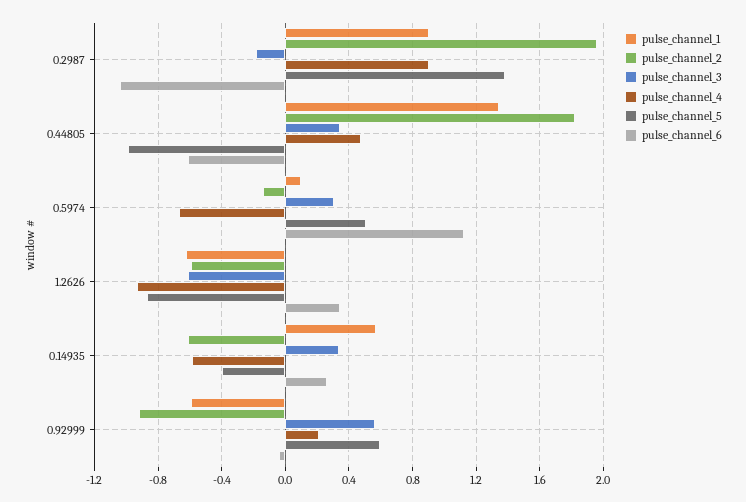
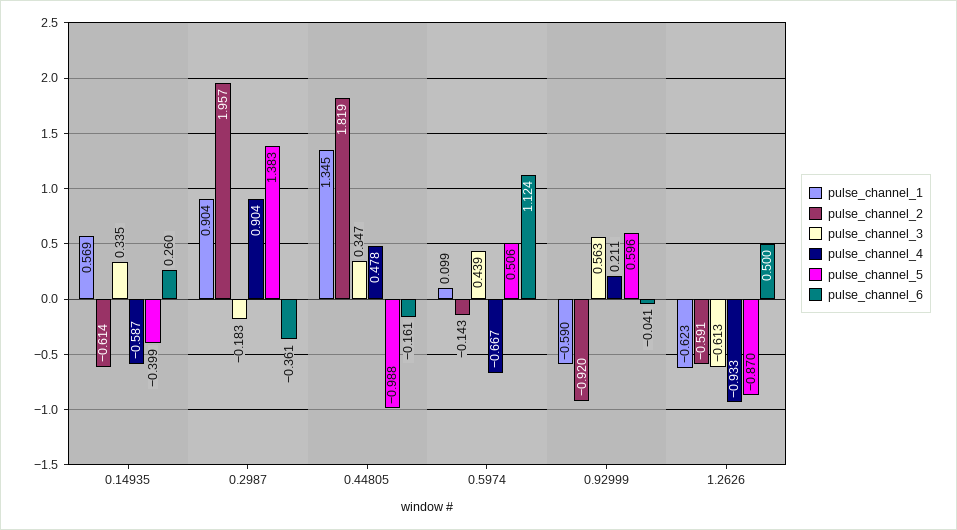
pulse_channel_6, 0.2987: -1.05 -> -0.361
pulse_channel_6, 0.44805: -0.6 -> -0.161
pulse_channel_3, 0.5974: 0.3 -> 0.439
pulse_channel_6, 1.2626: 0.35 -> 0.5

